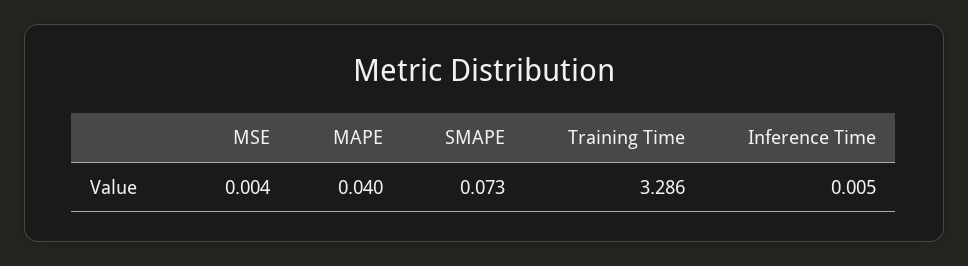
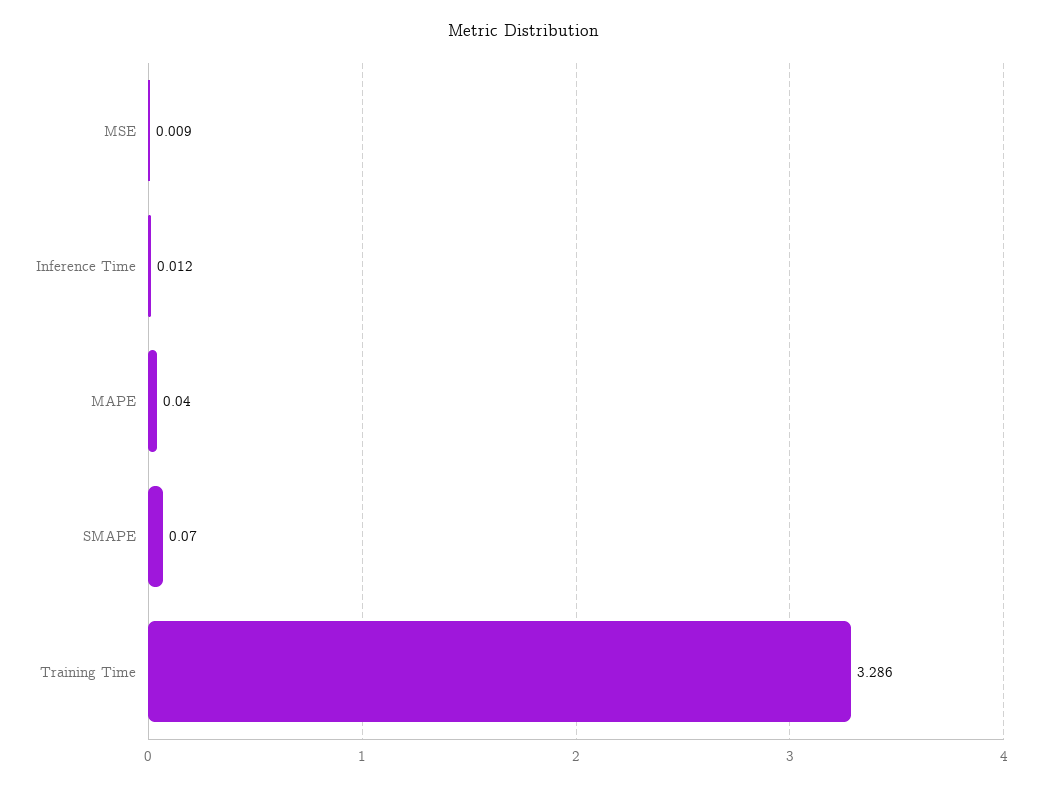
MSE: 0.004 -> 0.009
SMAPE: 0.073 -> 0.07
Inference Time: 0.005 -> 0.012

